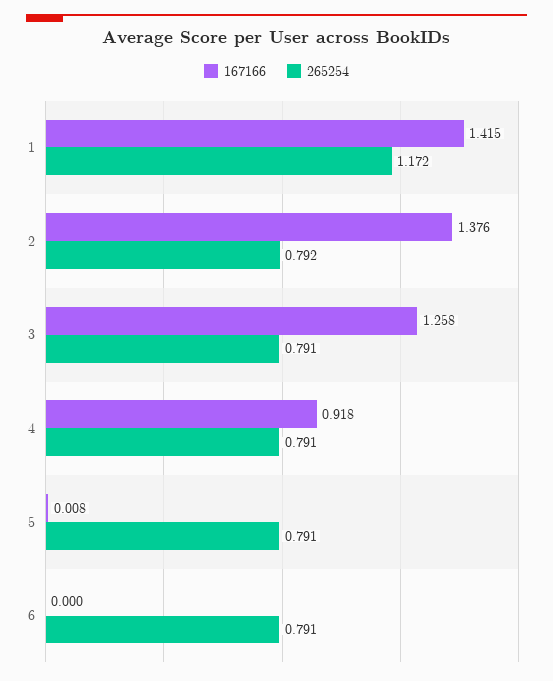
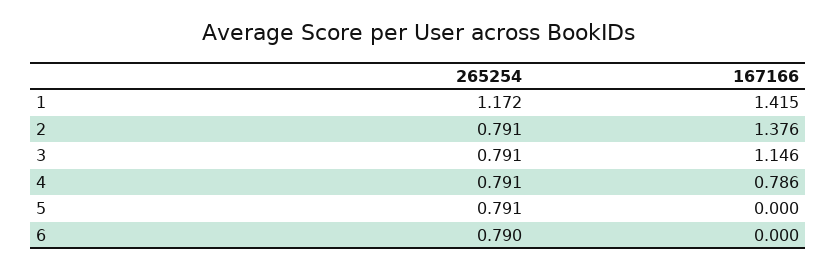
265254, 2: 0.792 -> 0.791
167166, 3: 1.258 -> 1.146
167166, 4: 0.918 -> 0.786
167166, 5: 0.008 -> 0
265254, 6: 0.791 -> 0.79

